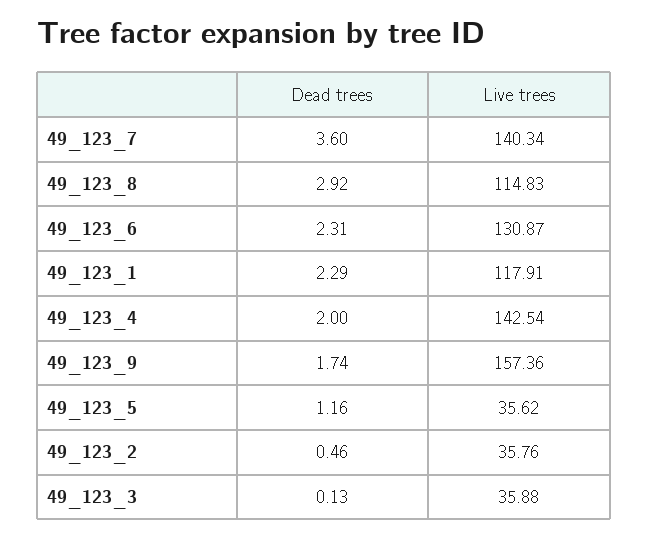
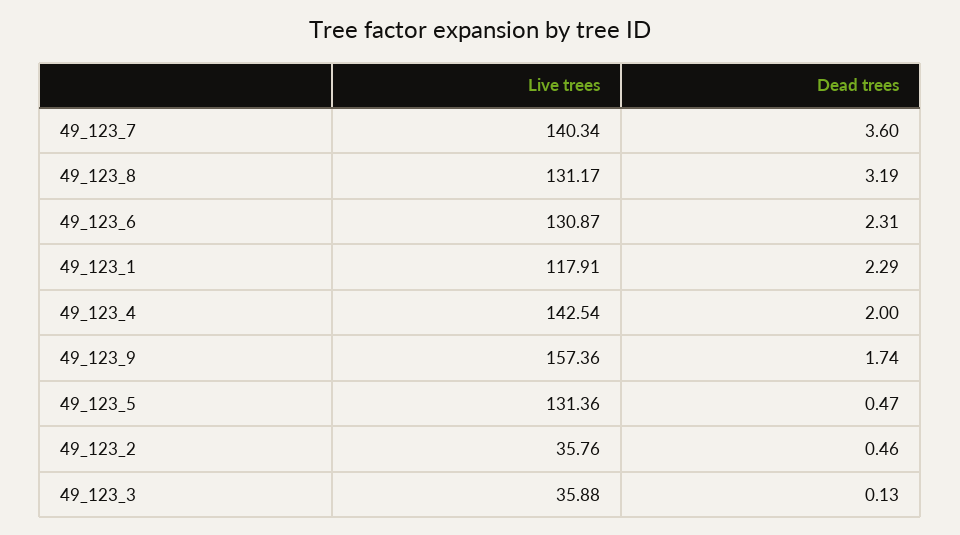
Dead trees, 49_123_8: 2.92 -> 3.19
Live trees, 49_123_8: 114.83 -> 131.17
Dead trees, 49_123_5: 1.16 -> 0.47
Live trees, 49_123_5: 35.62 -> 131.36

